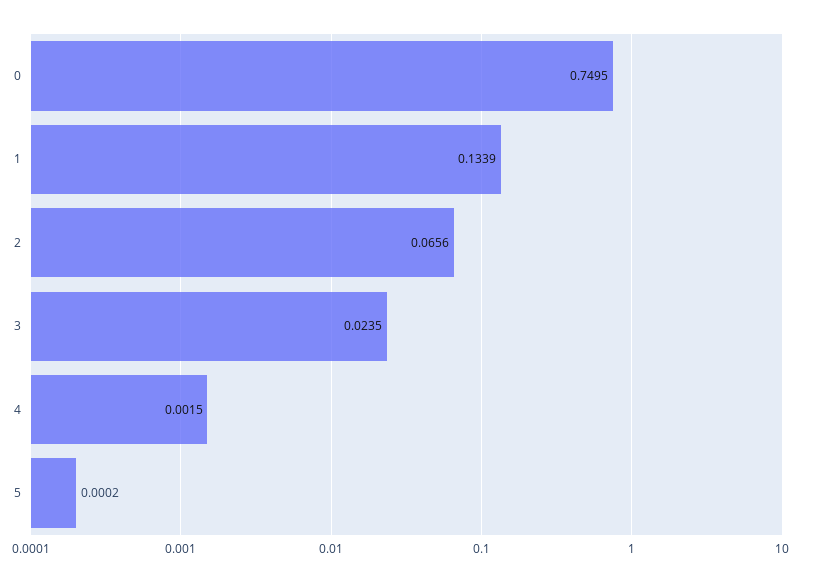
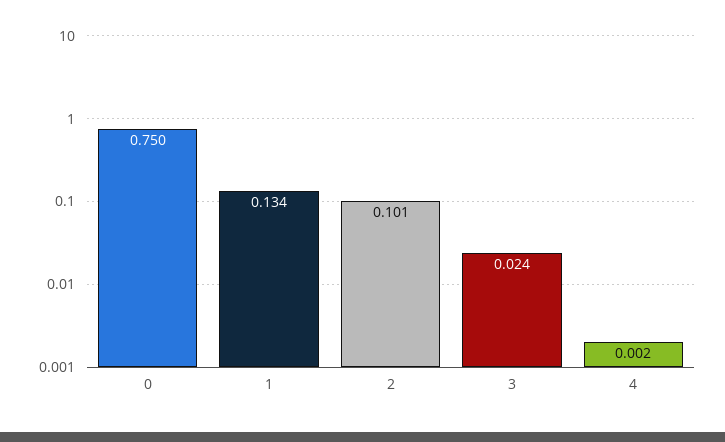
2: 0.0656 -> 0.101
5: 0.0002 -> none

